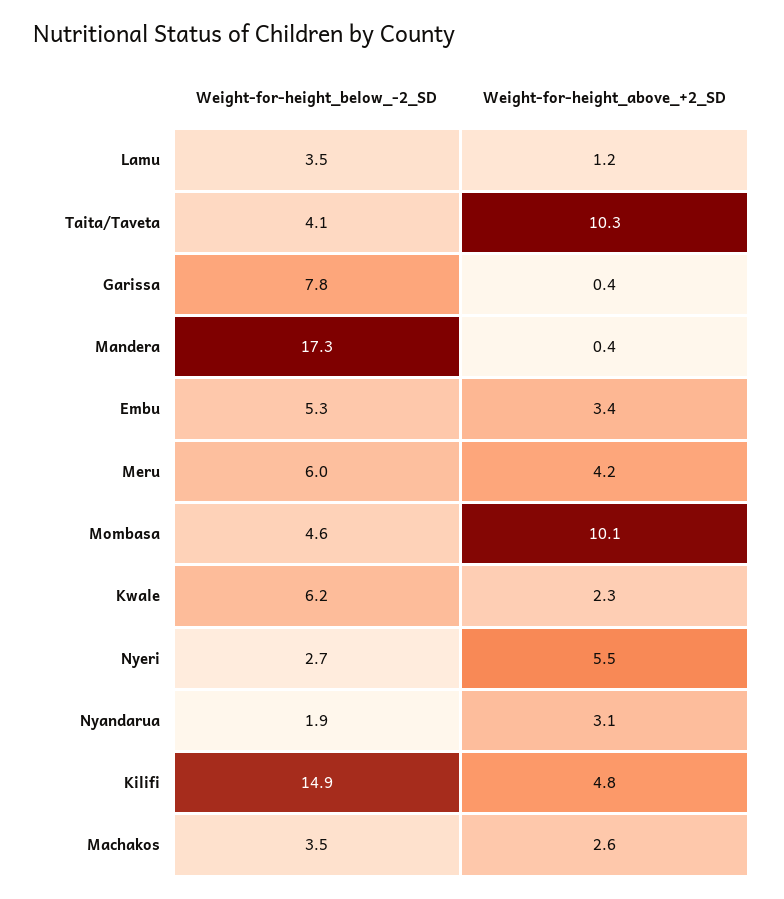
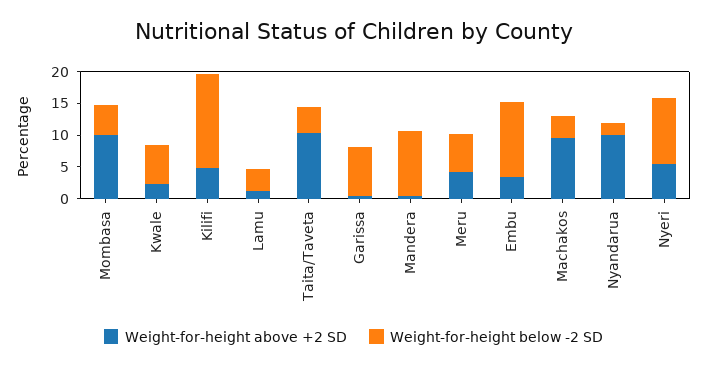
Weight-for-height_below_-2_SD, Mandera: 17.3 -> 10
Weight-for-height_below_-2_SD, Embu: 5.3 -> 12.5
Weight-for-height_below_-2_SD, Nyeri: 2.7 -> 10
Weight-for-height_above_+2_SD, Nyandarua: 3.1 -> 10
Weight-for-height_above_+2_SD, Machakos: 2.6 -> 10

